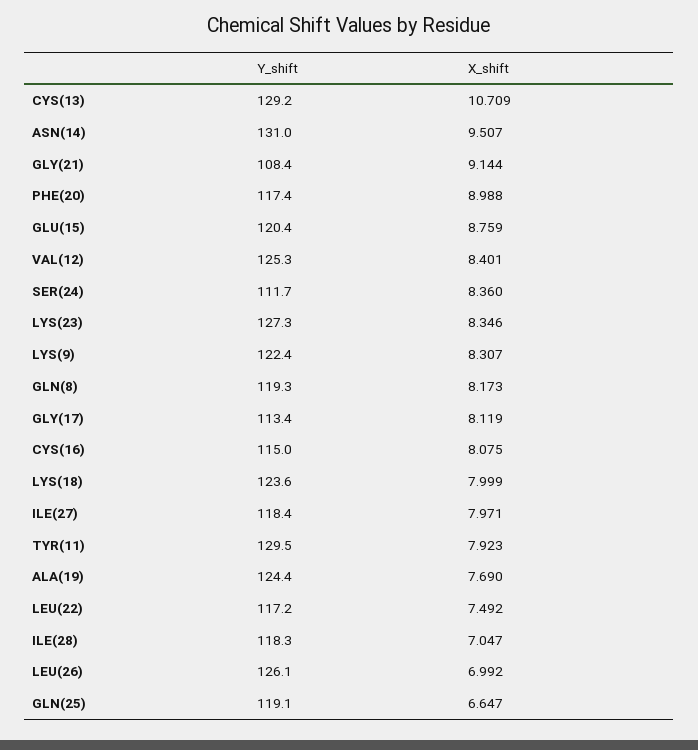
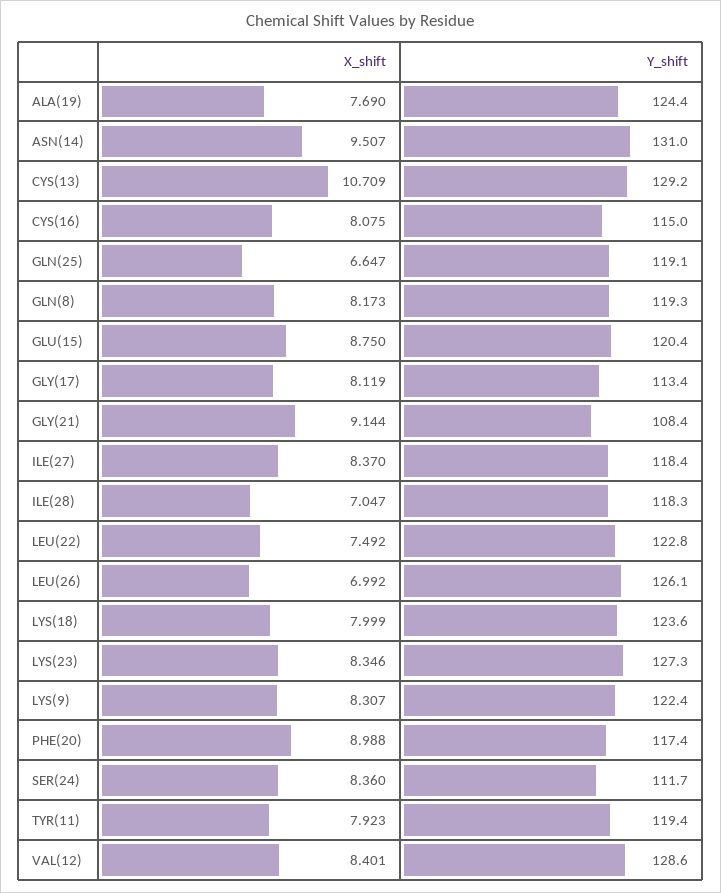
X_shift, GLU(15): 8.759 -> 8.75
Y_shift, VAL(12): 125.3 -> 128.6
X_shift, ILE(27): 7.971 -> 8.37
Y_shift, TYR(11): 129.5 -> 119.4
Y_shift, LEU(22): 117.2 -> 122.8

